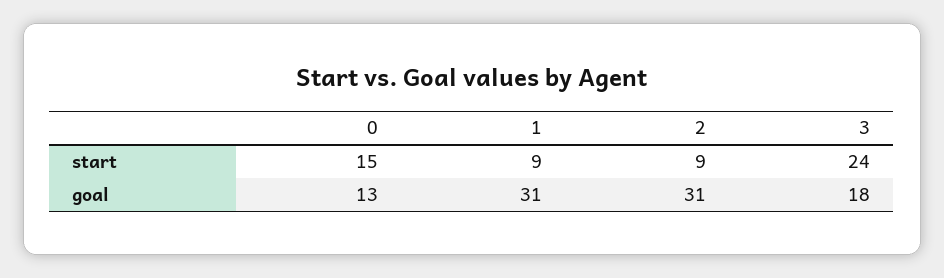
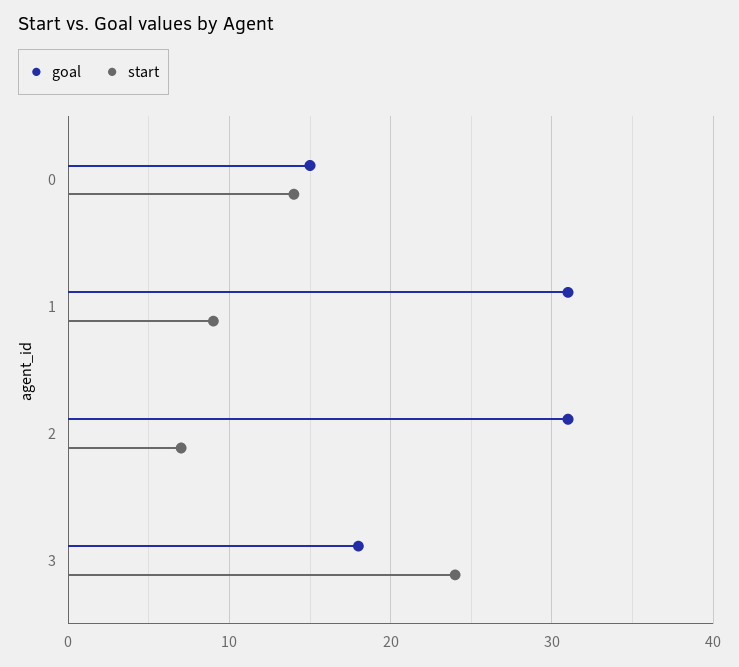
start, 0: 15 -> 14
start, 2: 9 -> 7
goal, 0: 13 -> 15

